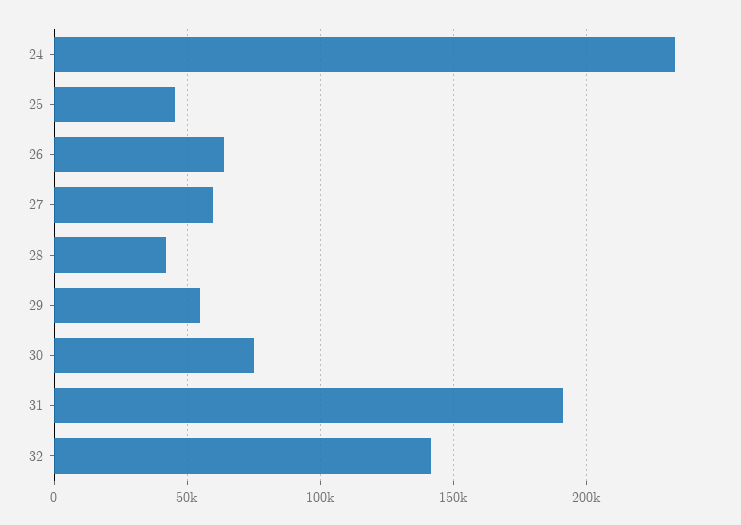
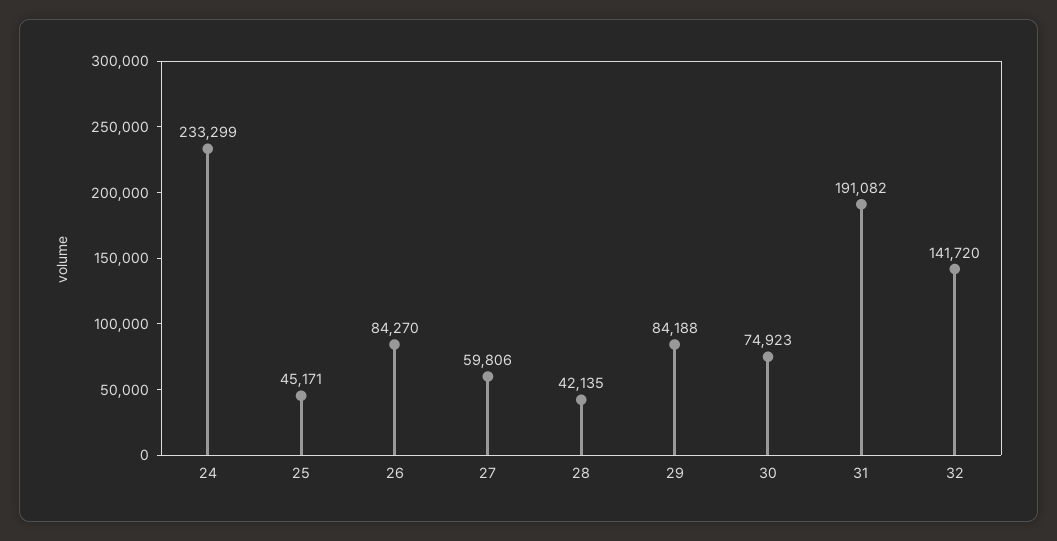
26: 65000 -> 84270
29: 55000 -> 84188

